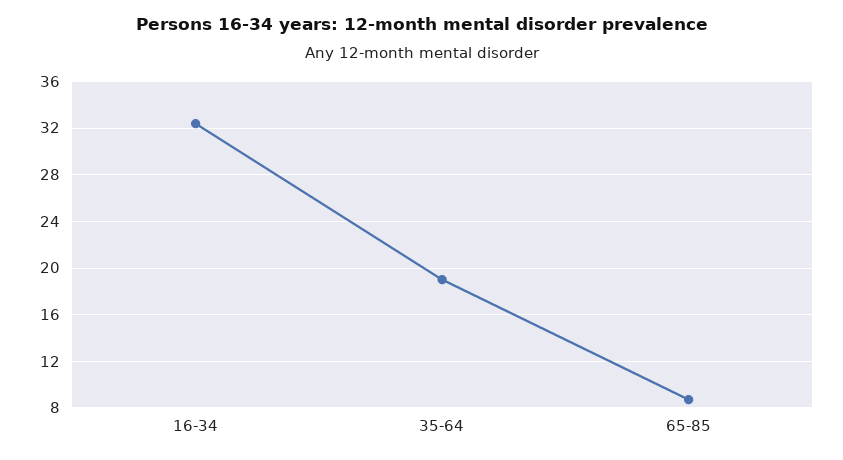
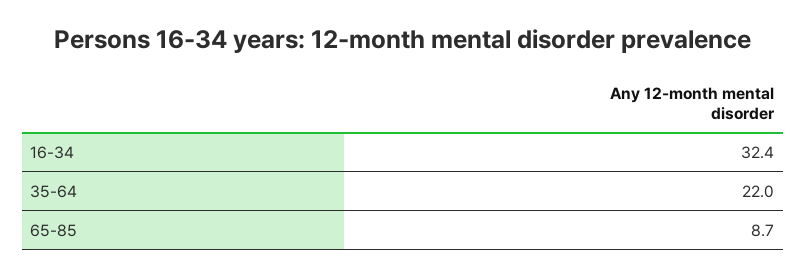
35-64: 19 -> 22

